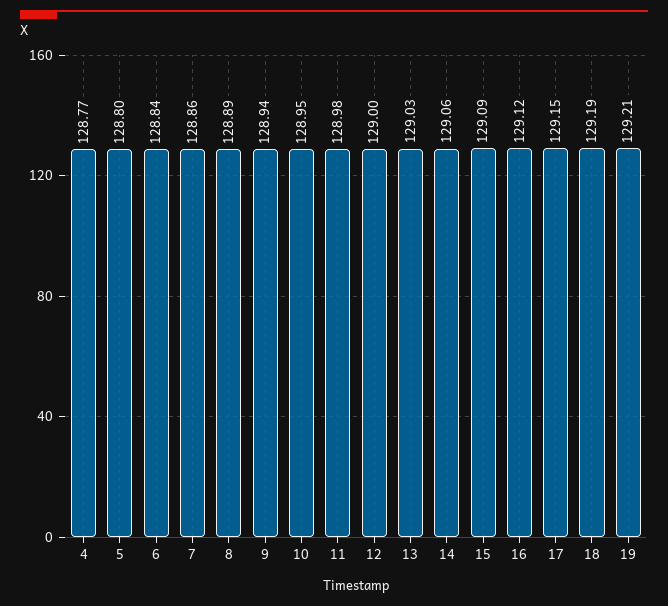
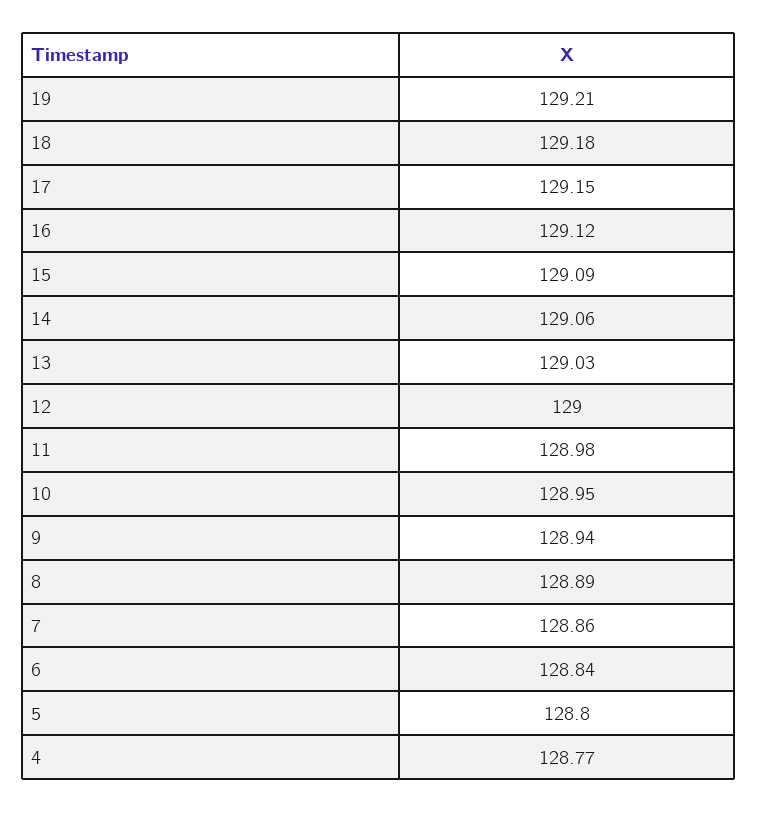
18: 129.19 -> 129.18

